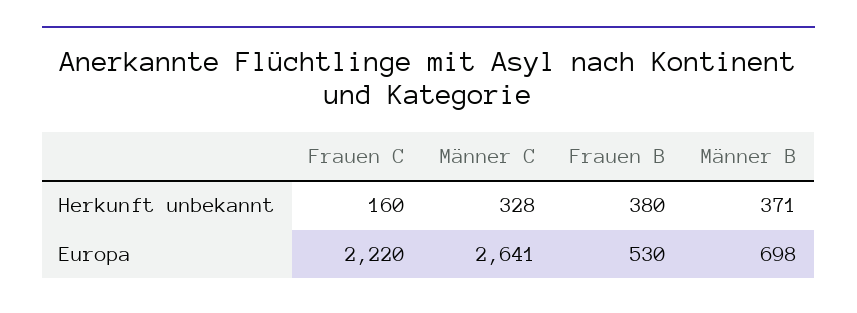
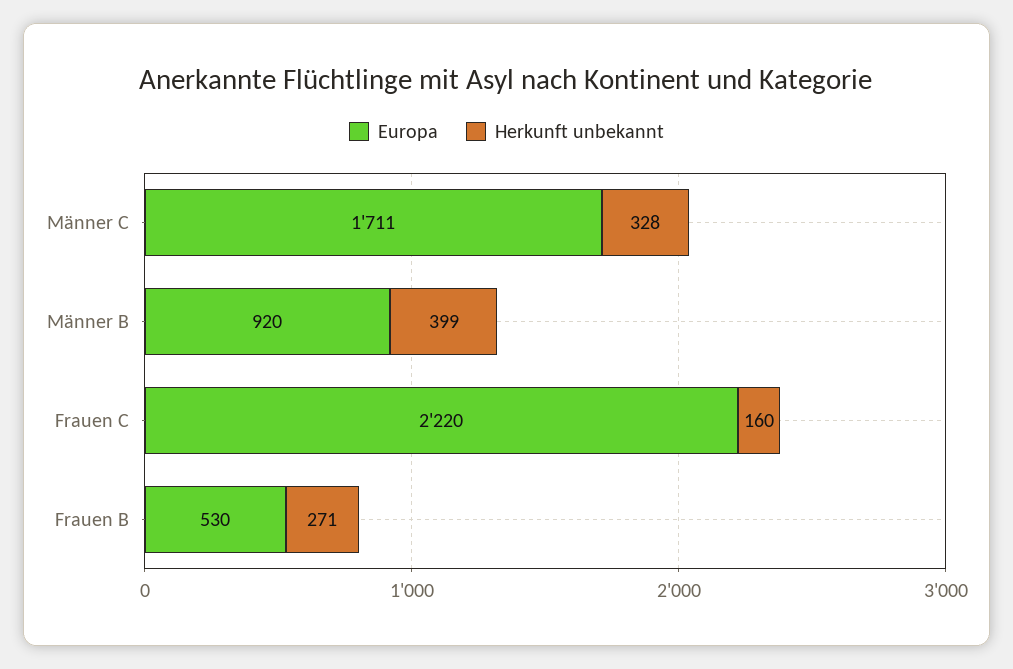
Herkunft unbekannt, Frauen B: 380 -> 271
Herkunft unbekannt, Männer B: 371 -> 399
Europa, Männer C: 2641 -> 1711
Europa, Männer B: 698 -> 920

